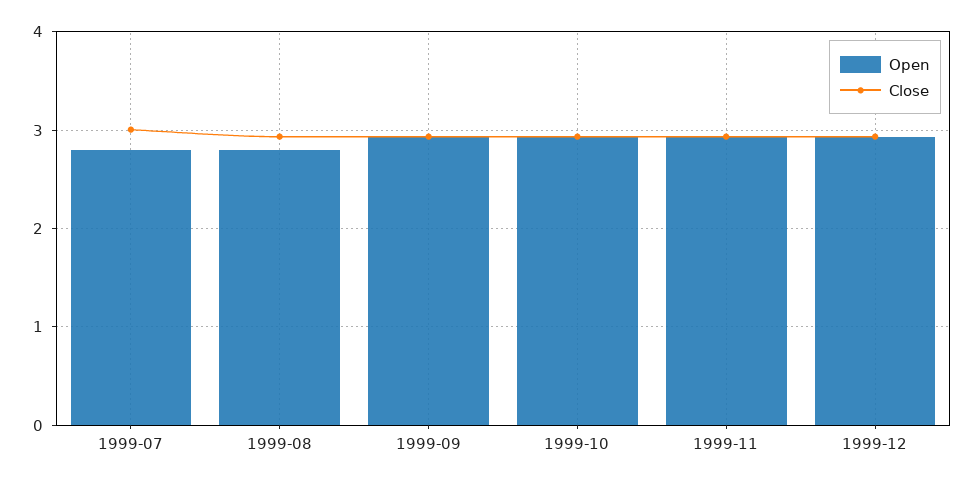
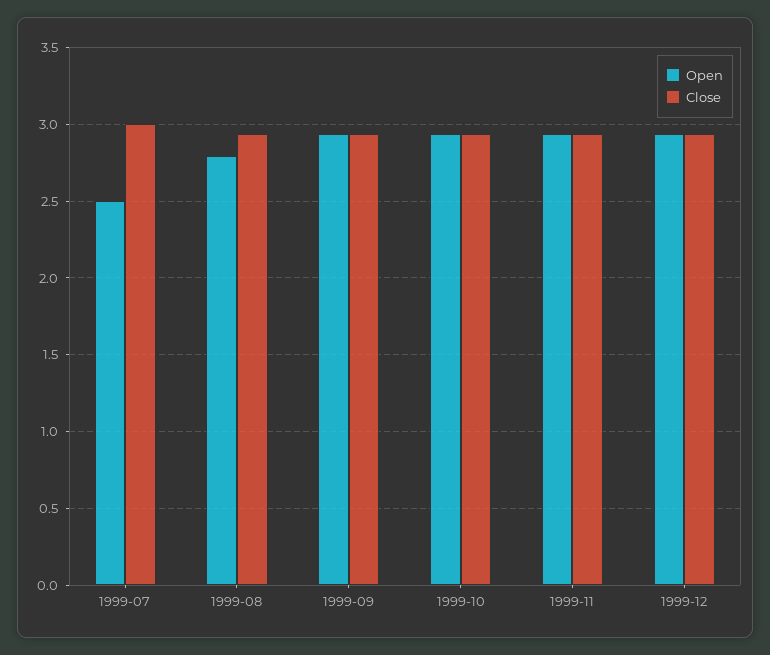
Open, 1999-07: 2.8 -> 2.5

